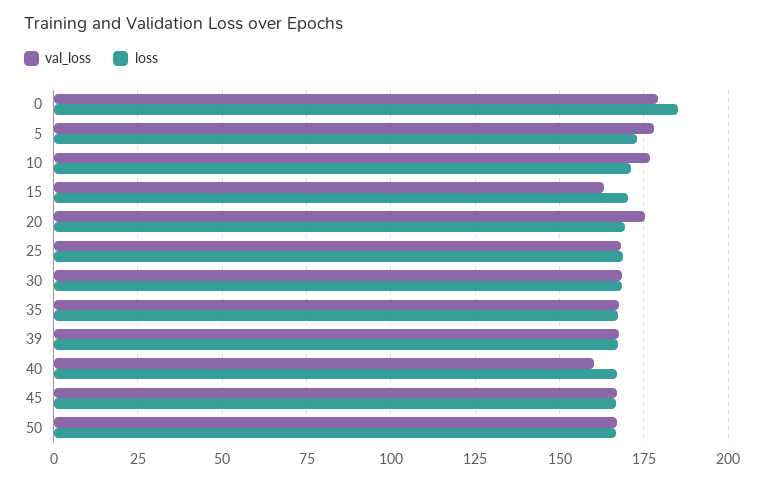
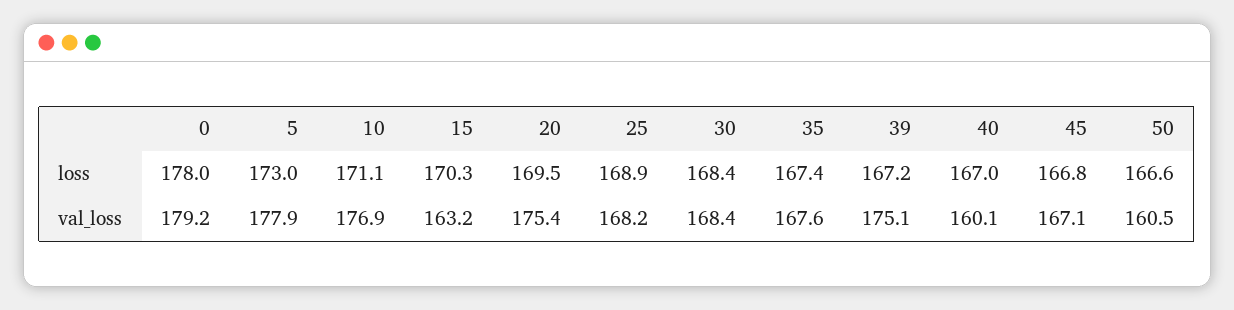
loss, 0: 185 -> 178
val_loss, 39: 167.5 -> 175.1
val_loss, 50: 167.5 -> 160.5

